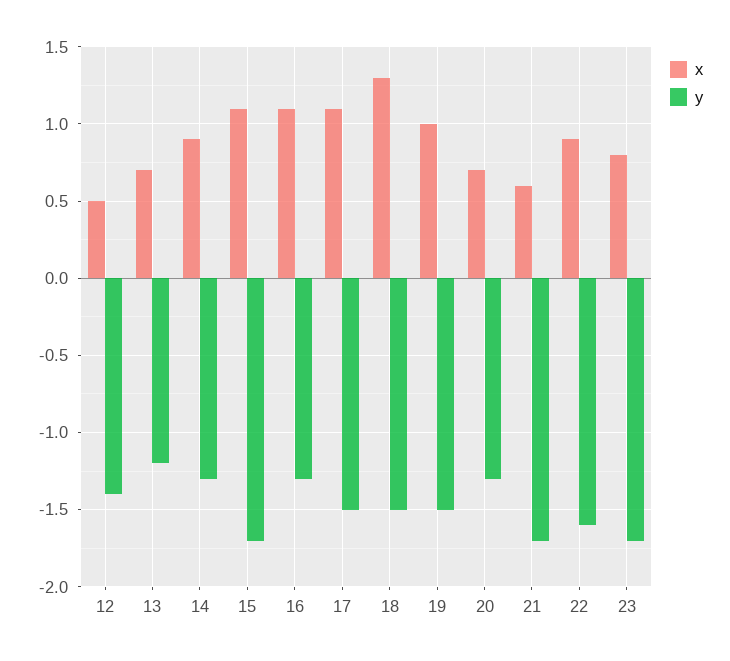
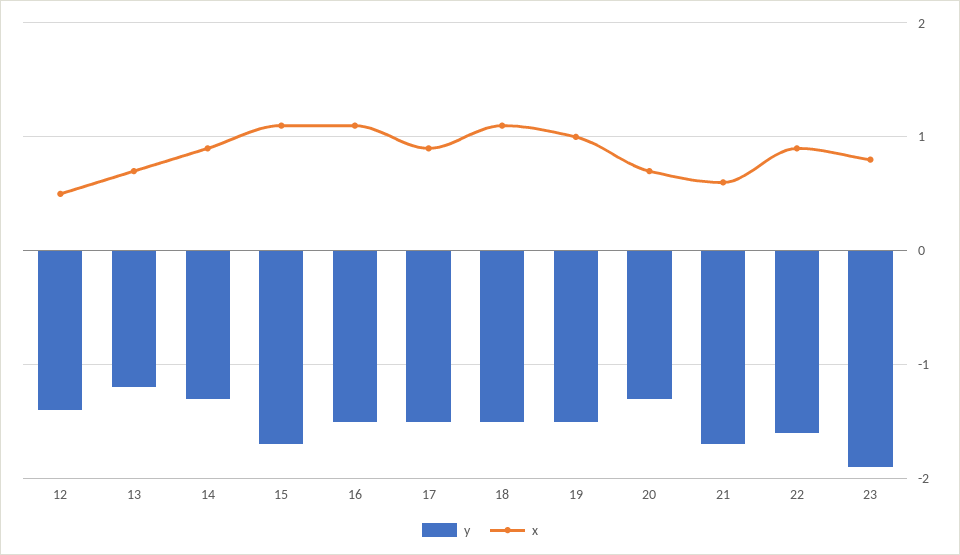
y, 16: -1.3 -> -1.5
x, 17: 1.1 -> 0.9
x, 18: 1.3 -> 1.1
y, 23: -1.7 -> -1.9

